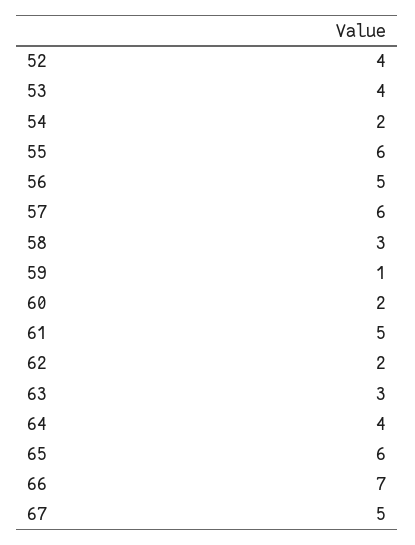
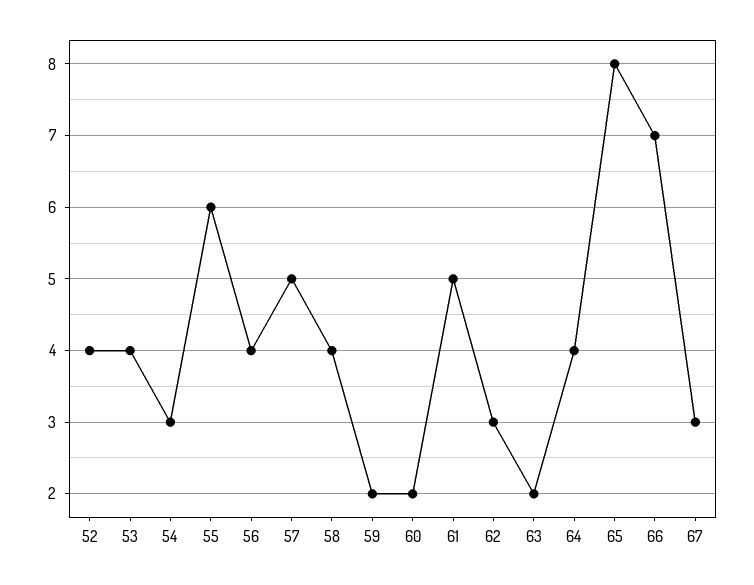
54: 2 -> 3
56: 5 -> 4
57: 6 -> 5
58: 3 -> 4
59: 1 -> 2
62: 2 -> 3
63: 3 -> 2
65: 6 -> 8
67: 5 -> 3

